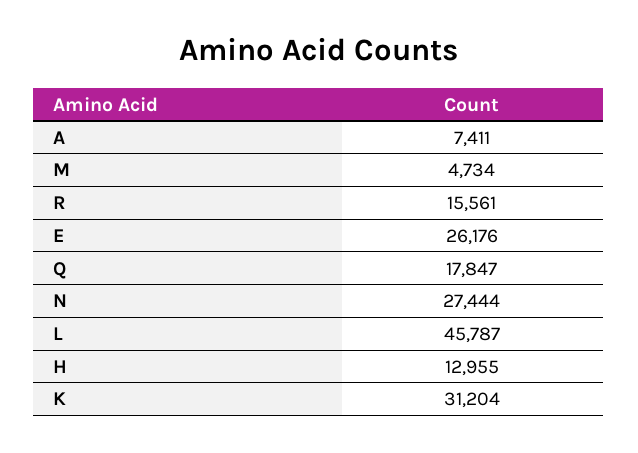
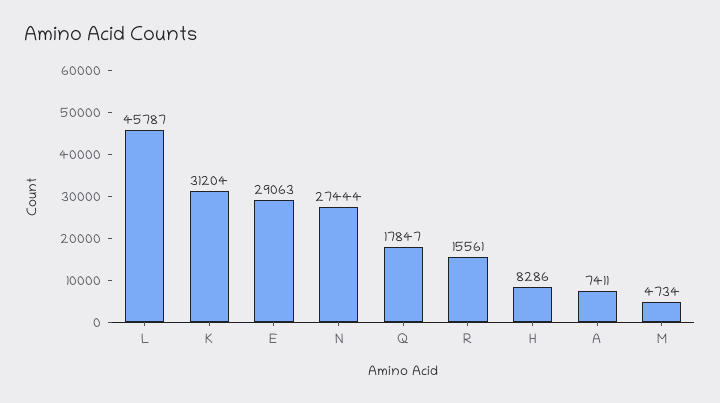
E: 26176 -> 29063
H: 12955 -> 8286

